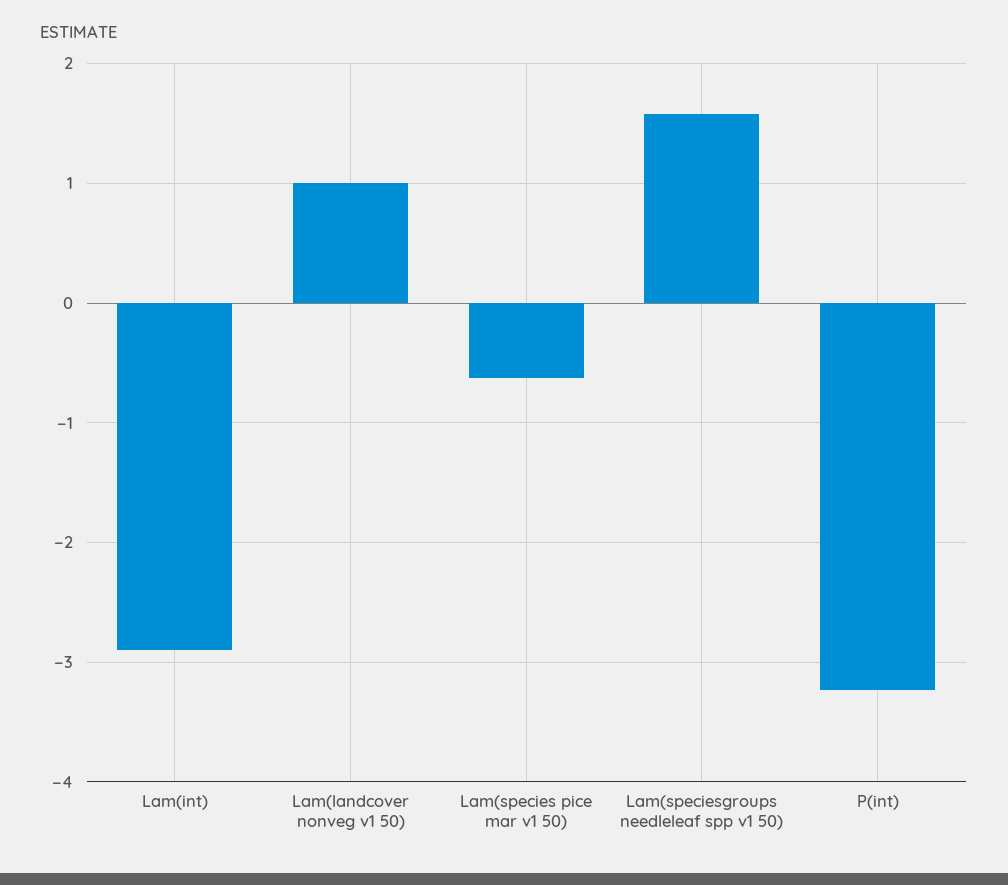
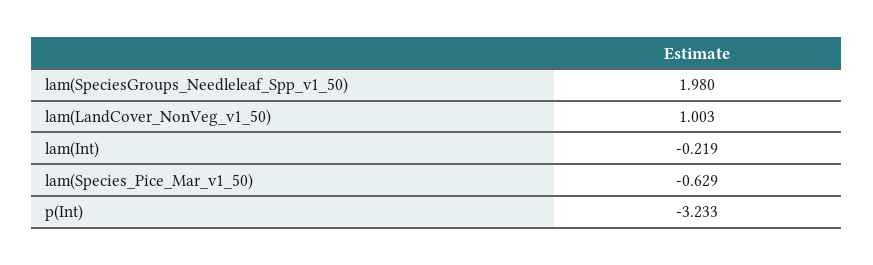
Lam(int): -2.9 -> -0.219
Lam(speciesgroups needleleaf spp v1 50): 1.6 -> 1.98

